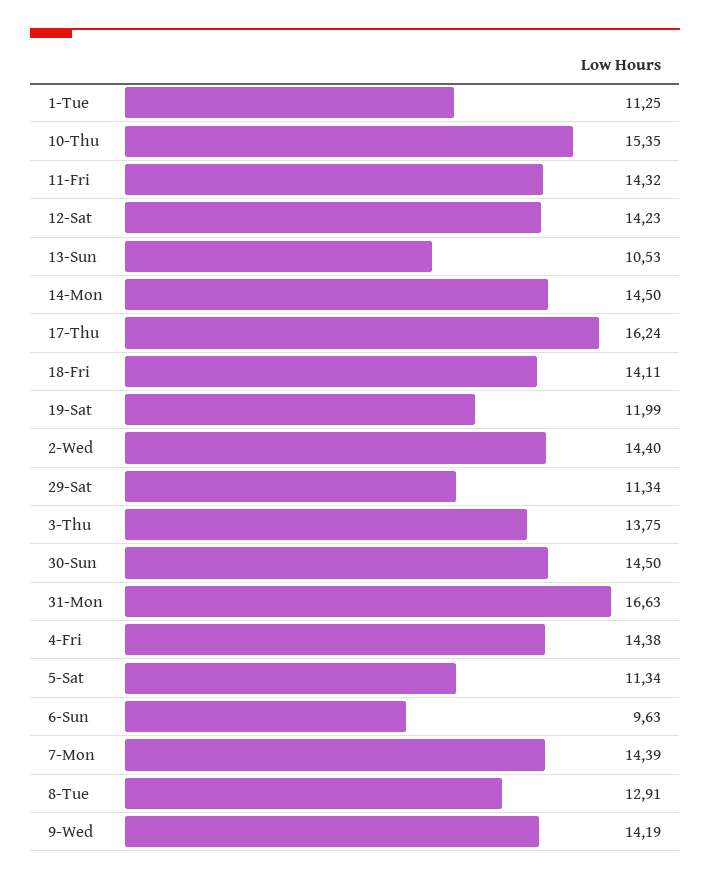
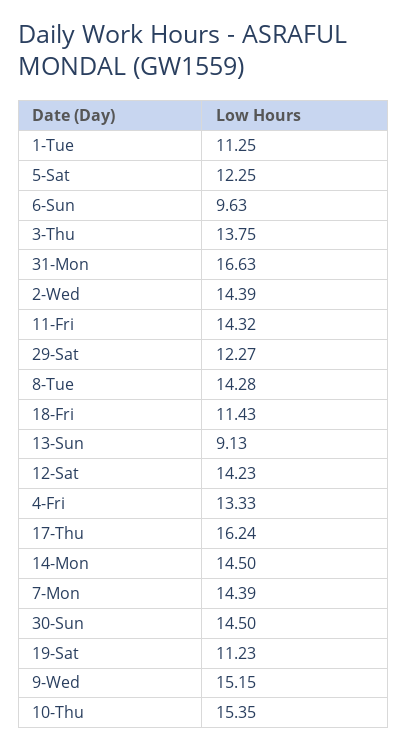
13-Sun: 10.53 -> 9.13
18-Fri: 14.11 -> 11.43
19-Sat: 11.99 -> 11.23
2-Wed: 14.4 -> 14.39
29-Sat: 11.34 -> 12.27
4-Fri: 14.38 -> 13.33
5-Sat: 11.34 -> 12.25
8-Tue: 12.91 -> 14.28
9-Wed: 14.19 -> 15.15

